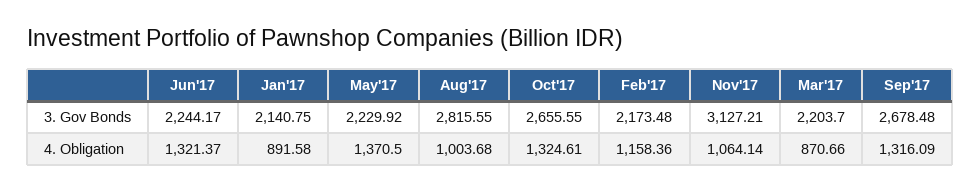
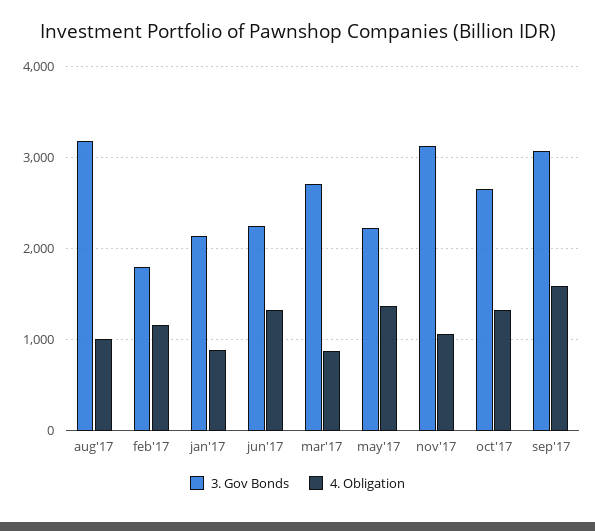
3. Gov Bonds, Aug'17: 2815.55 -> 3200
3. Gov Bonds, Feb'17: 2173.48 -> 1800
3. Gov Bonds, Mar'17: 2203.7 -> 2700
3. Gov Bonds, Sep'17: 2678.48 -> 3100
4. Obligation, Sep'17: 1316.09 -> 1600

